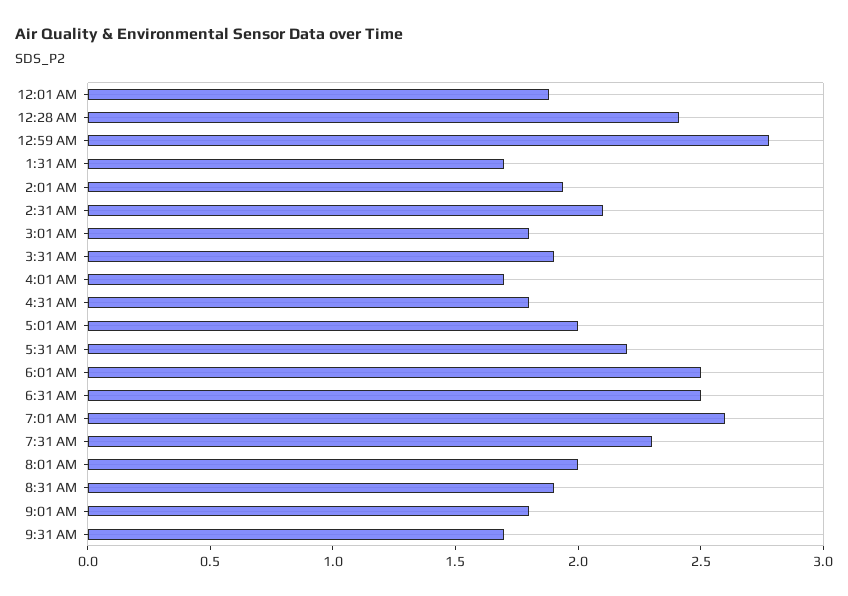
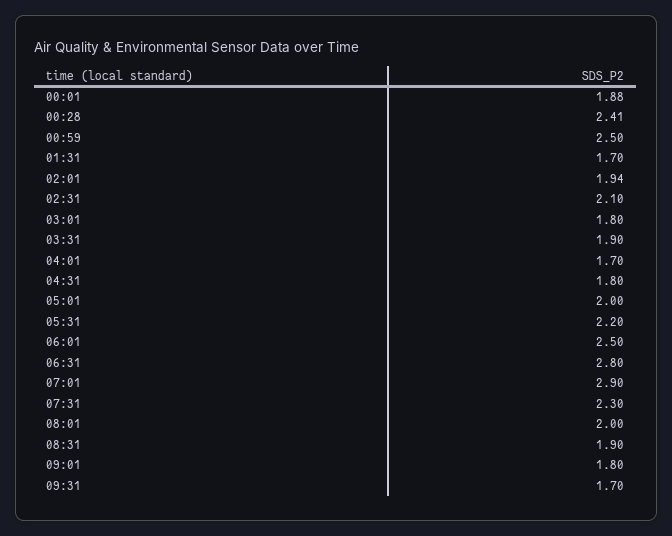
12:59 AM: 2.8 -> 2.5
6:31 AM: 2.5 -> 2.8
7:01 AM: 2.6 -> 2.9

